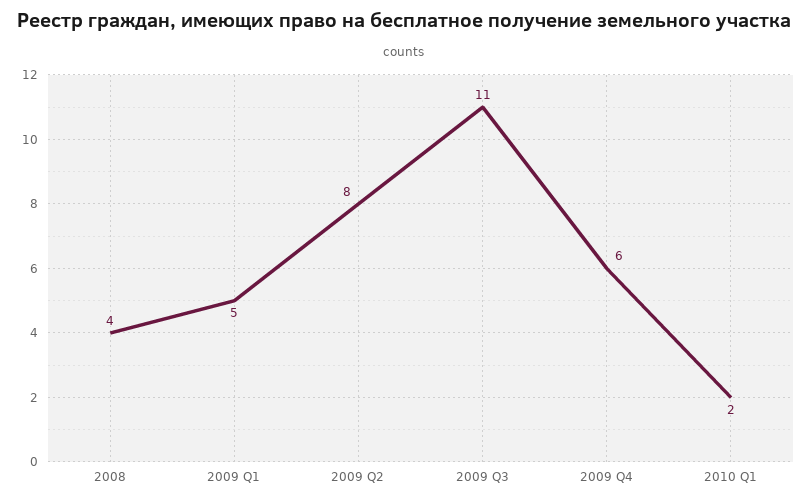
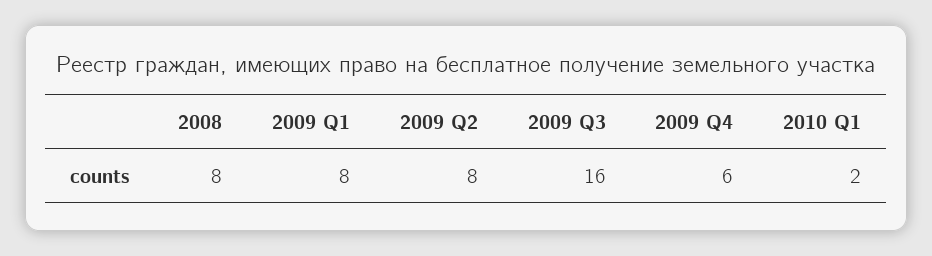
2008: 4 -> 8
2009 Q1: 5 -> 8
2009 Q3: 11 -> 16

